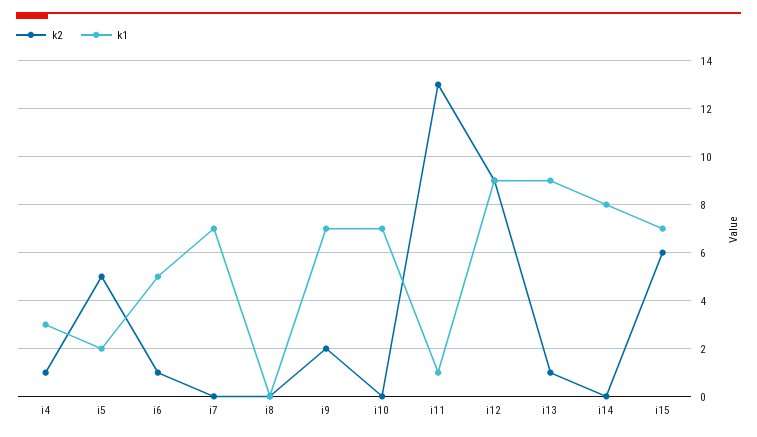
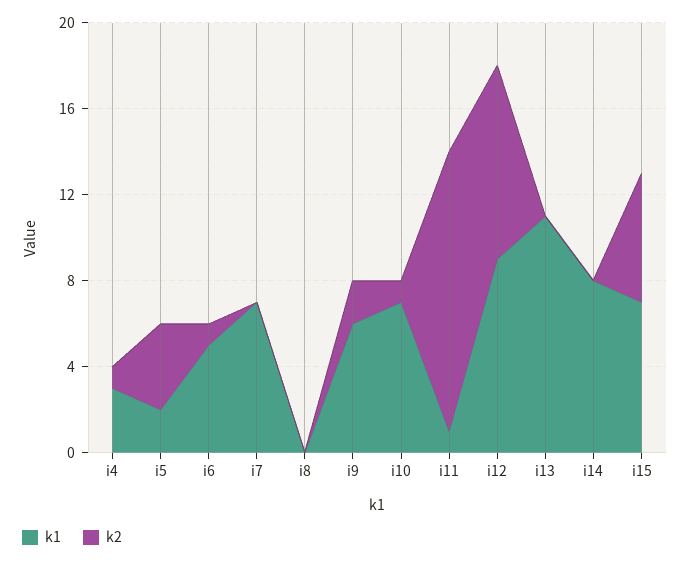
k2, i5: 5 -> 4
k1, i9: 7 -> 6
k2, i10: 0 -> 1
k2, i13: 1 -> 0
k1, i13: 9 -> 11

